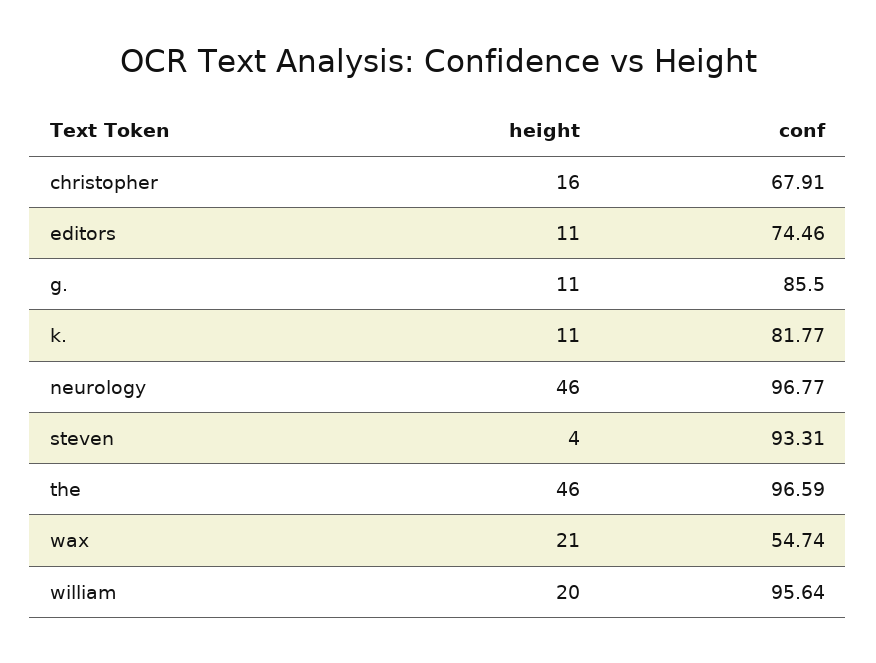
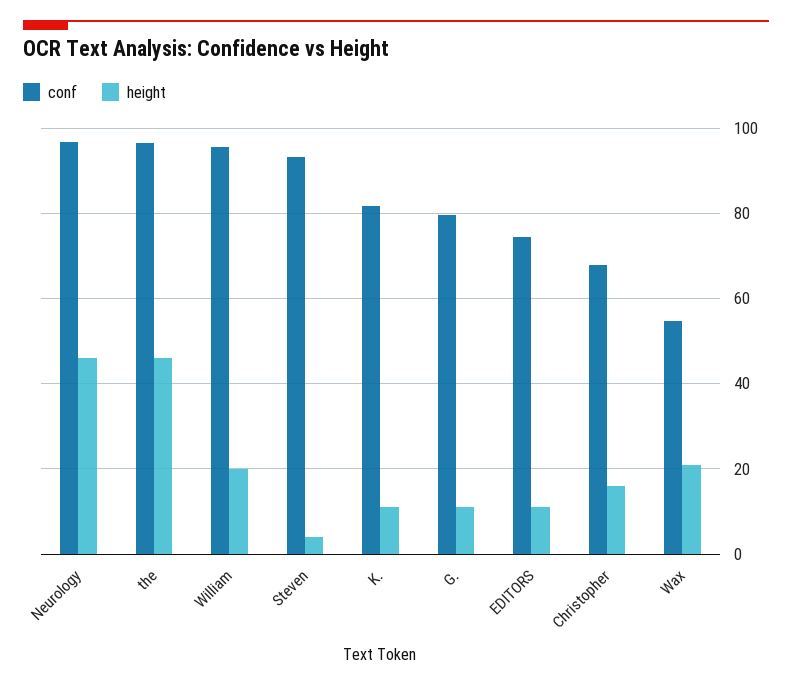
conf, g.: 85.5 -> 80

